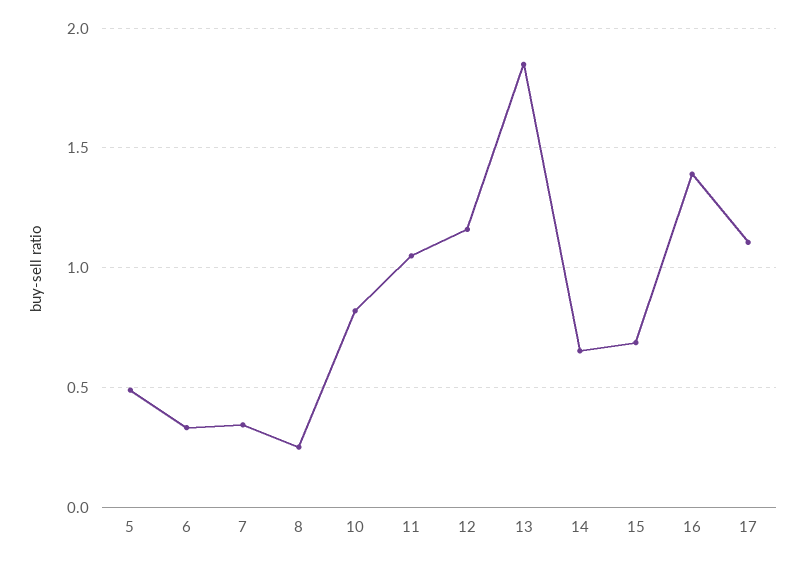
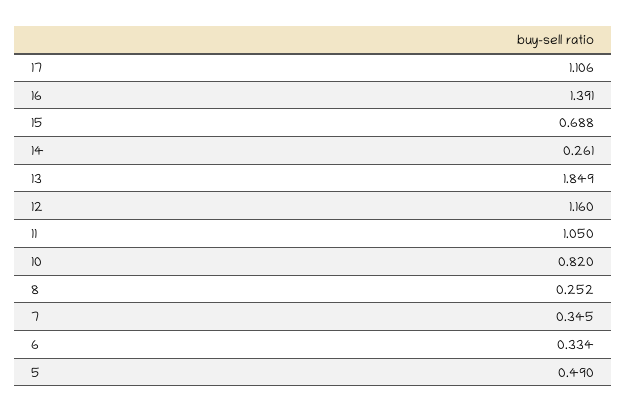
14: 0.65 -> 0.261

